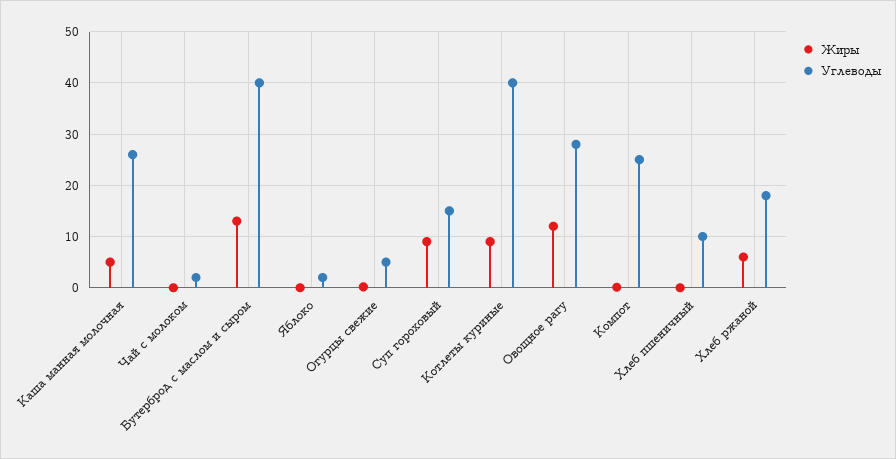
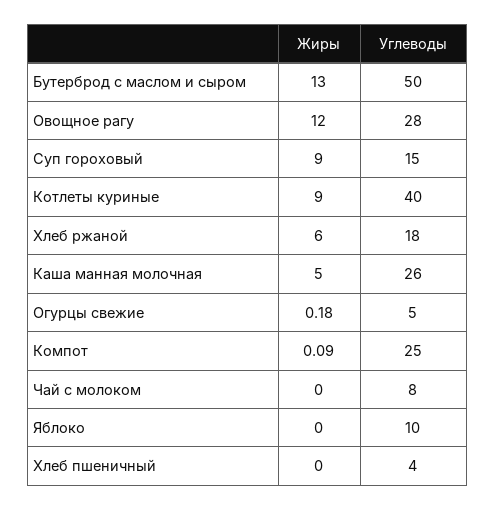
Углеводы, Чай с молоком: 2 -> 8
Углеводы, Бутерброд с маслом и сыром: 40 -> 50
Углеводы, Яблоко: 2 -> 10
Углеводы, Хлеб пшеничный: 10 -> 4

